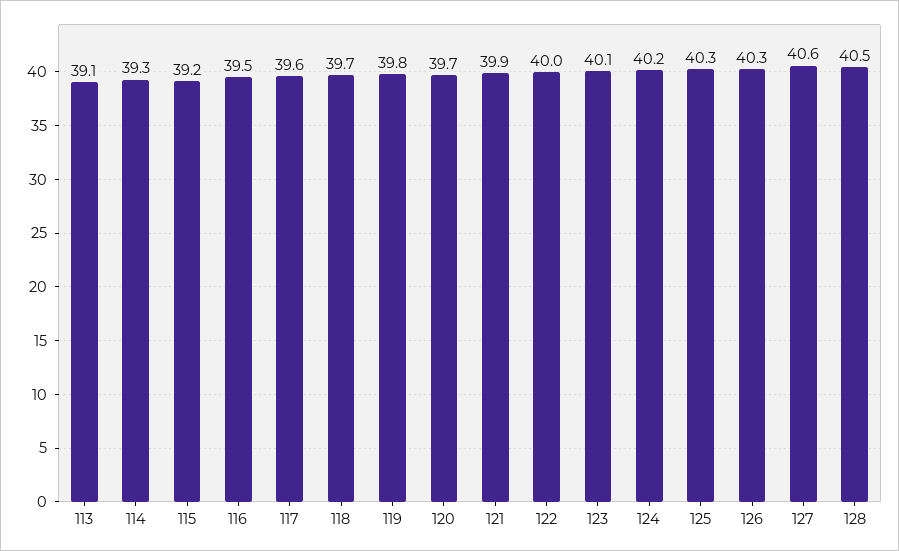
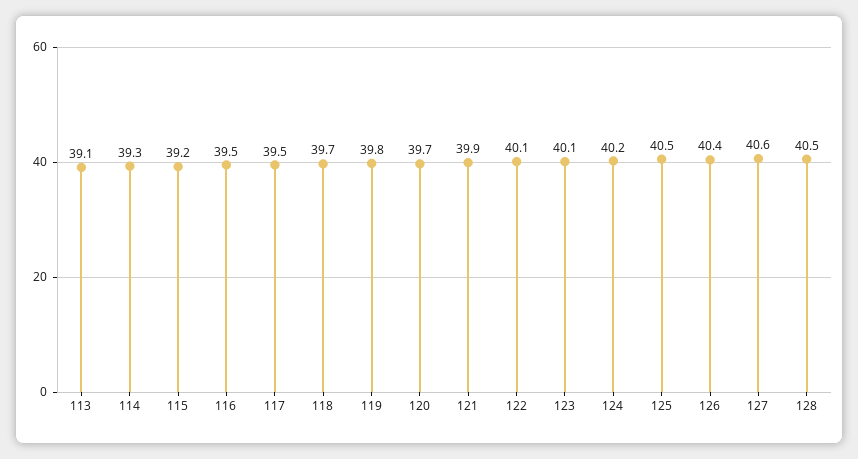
117: 39.6 -> 39.5
122: 40 -> 40.1
125: 40.3 -> 40.5
126: 40.3 -> 40.4

